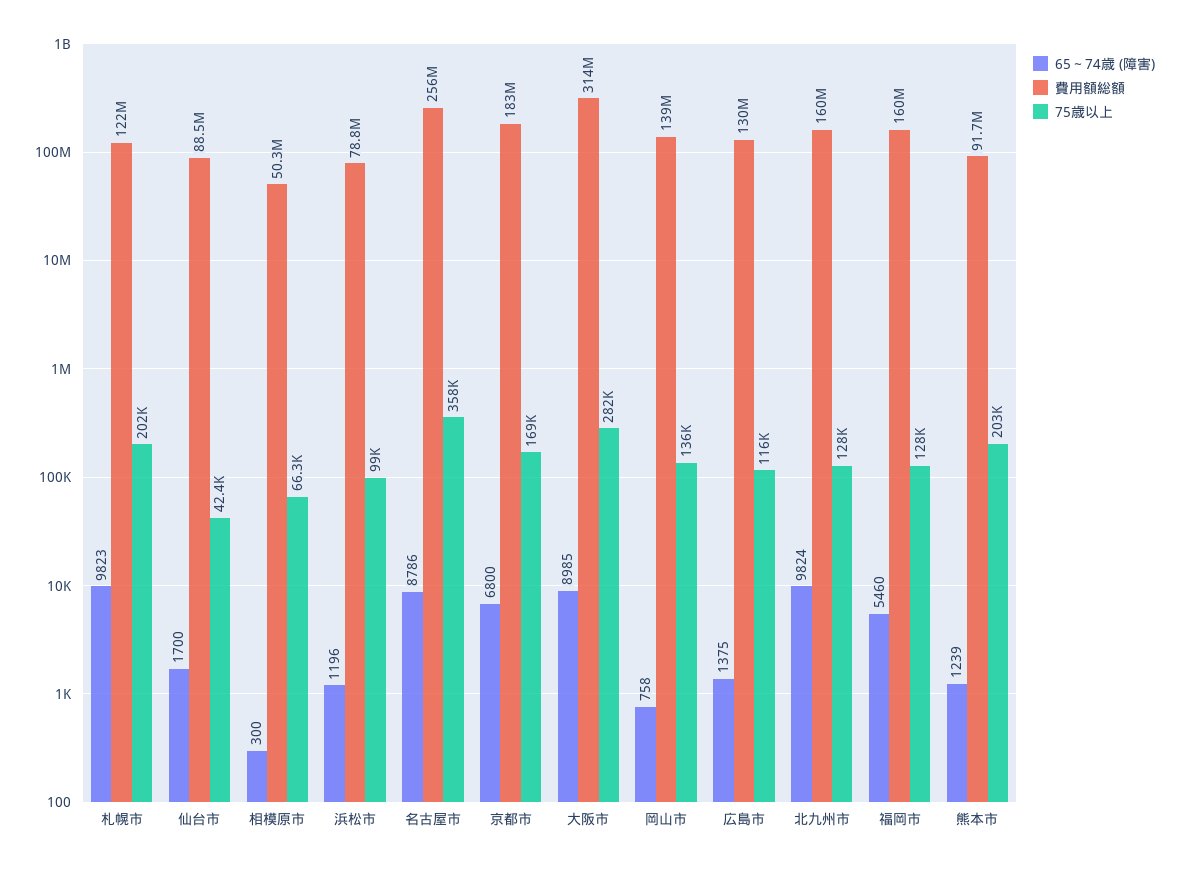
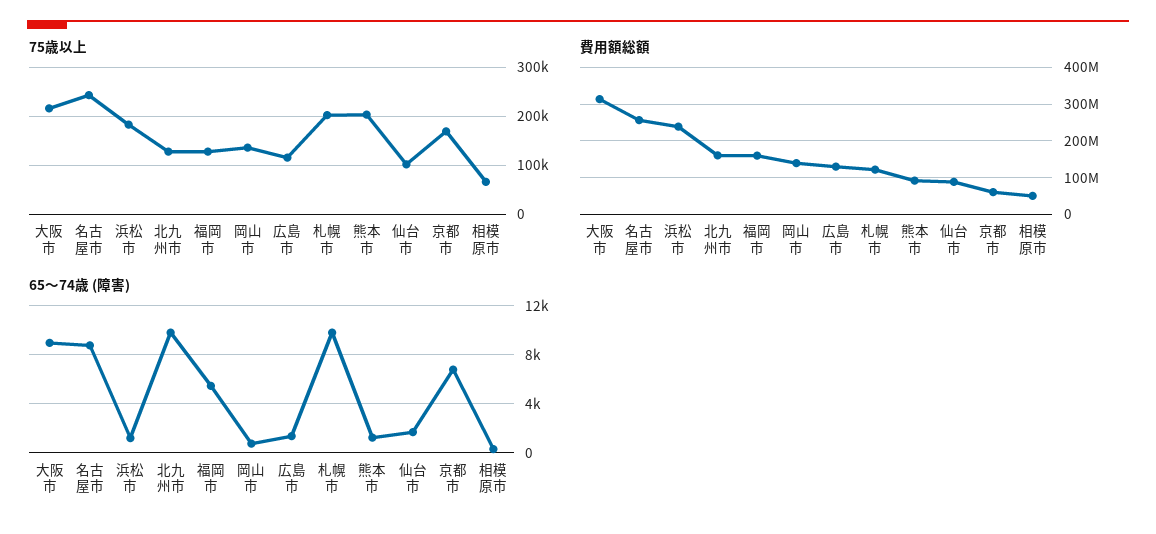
75歳以上, 仙台市: 42400 -> 100000
費用額総額, 浜松市: 78800000 -> 240000000
75歳以上, 浜松市: 99000 -> 180000
75歳以上, 名古屋市: 358000 -> 240000
費用額総額, 京都市: 183000000 -> 60000000
75歳以上, 大阪市: 282000 -> 220000

